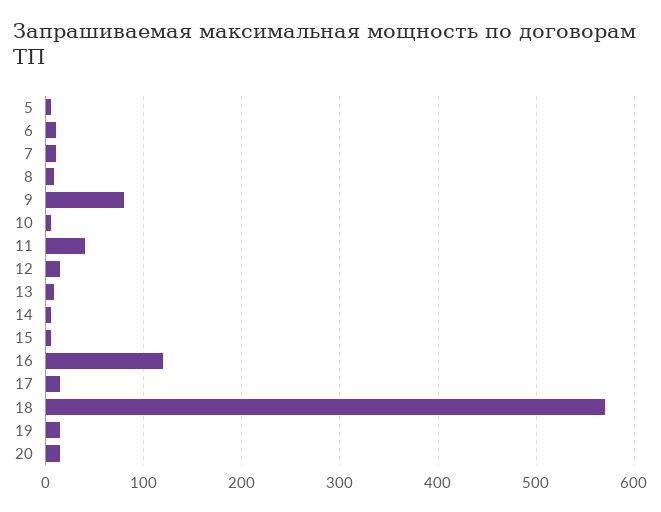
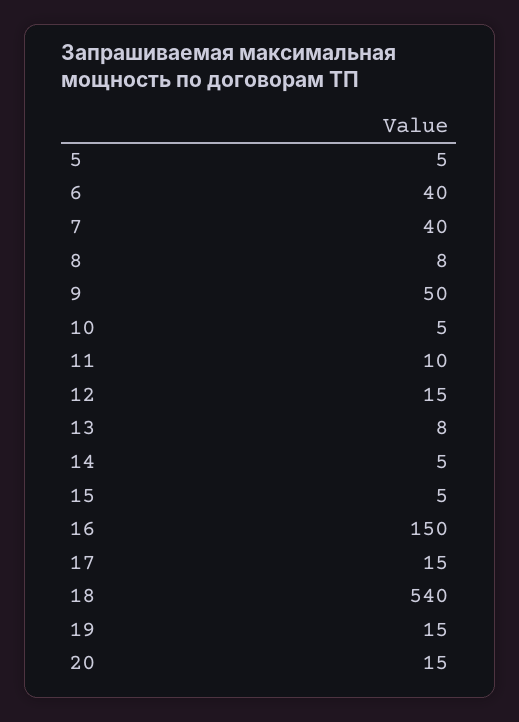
6: 10 -> 40
7: 10 -> 40
9: 80 -> 50
11: 40 -> 10
16: 120 -> 150
18: 570 -> 540

